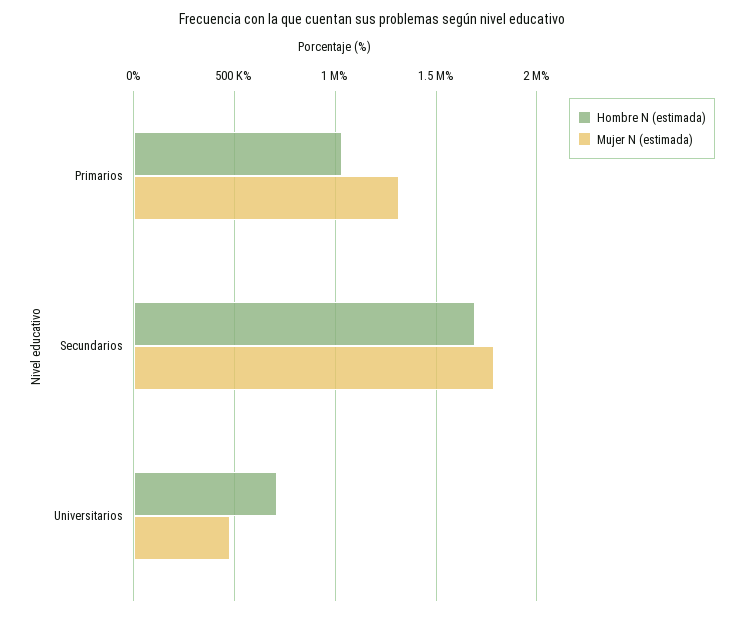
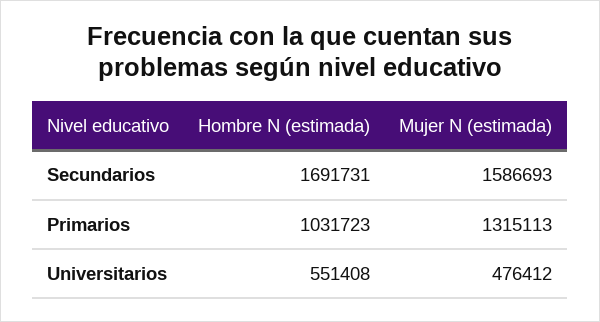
Mujer N (estimada), Secundarios: 1800000 -> 1586693
Hombre N (estimada), Universitarios: 700000 -> 551408

